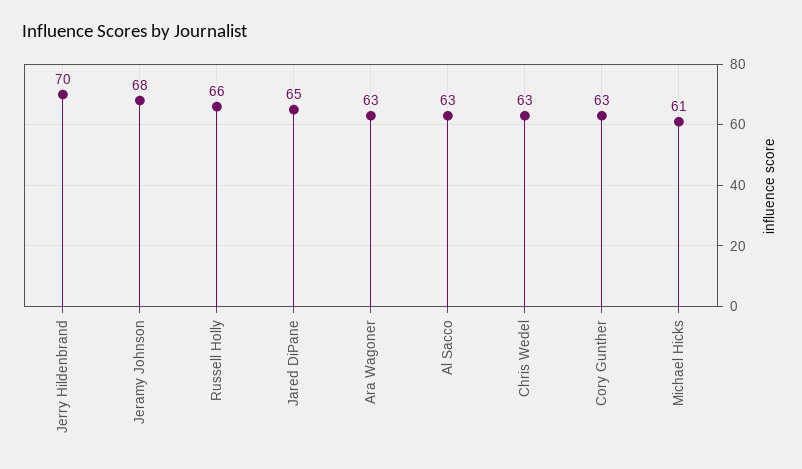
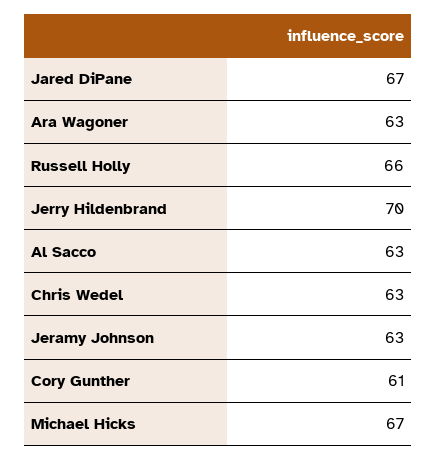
Jeramy Johnson: 68 -> 63
Jared DiPane: 65 -> 67
Cory Gunther: 63 -> 61
Michael Hicks: 61 -> 67

